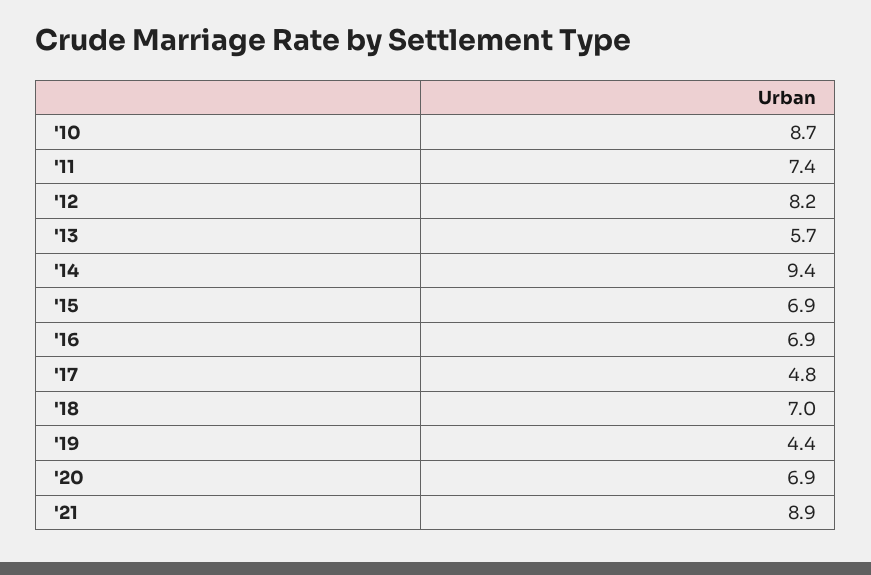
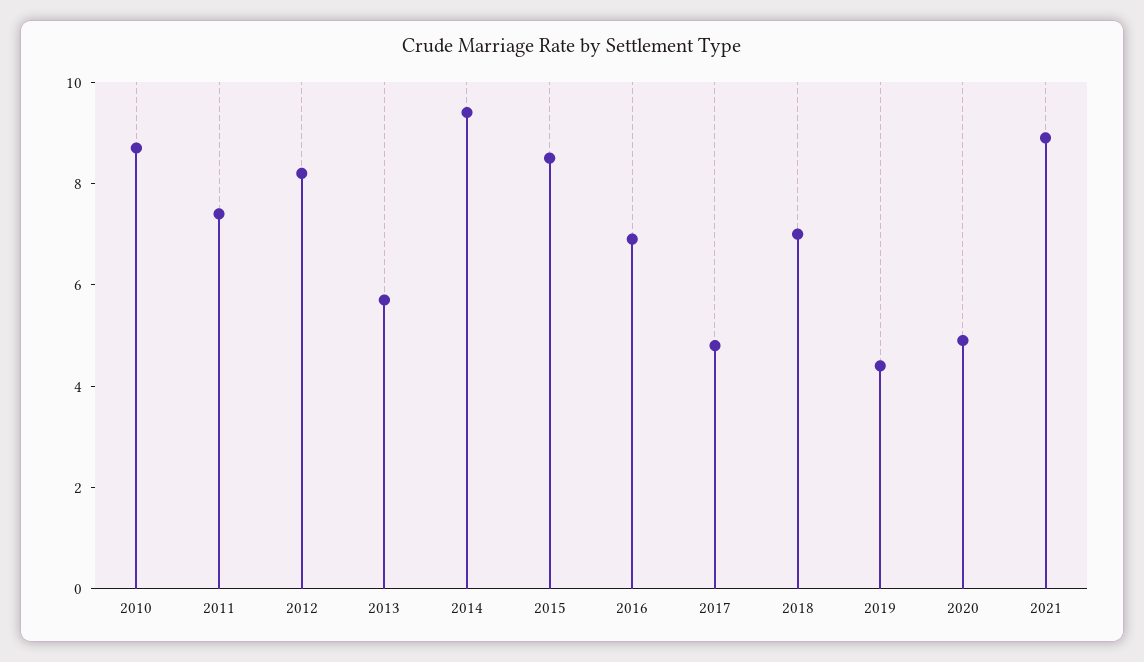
'15: 6.9 -> 8.5
'20: 6.9 -> 5

